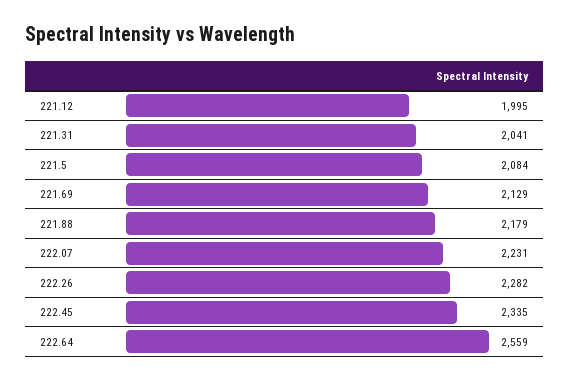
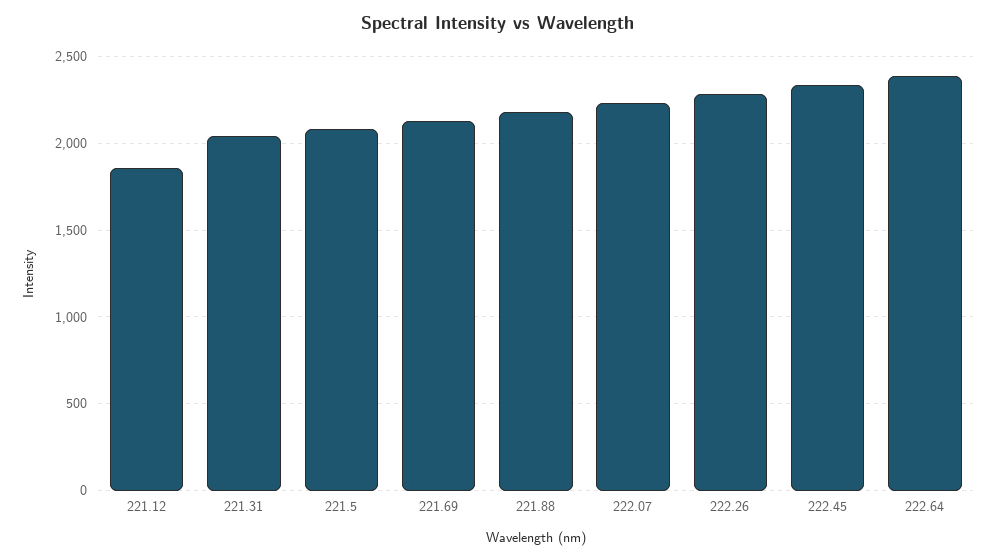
221.12: 1995 -> 1850
222.64: 2559 -> 2400

